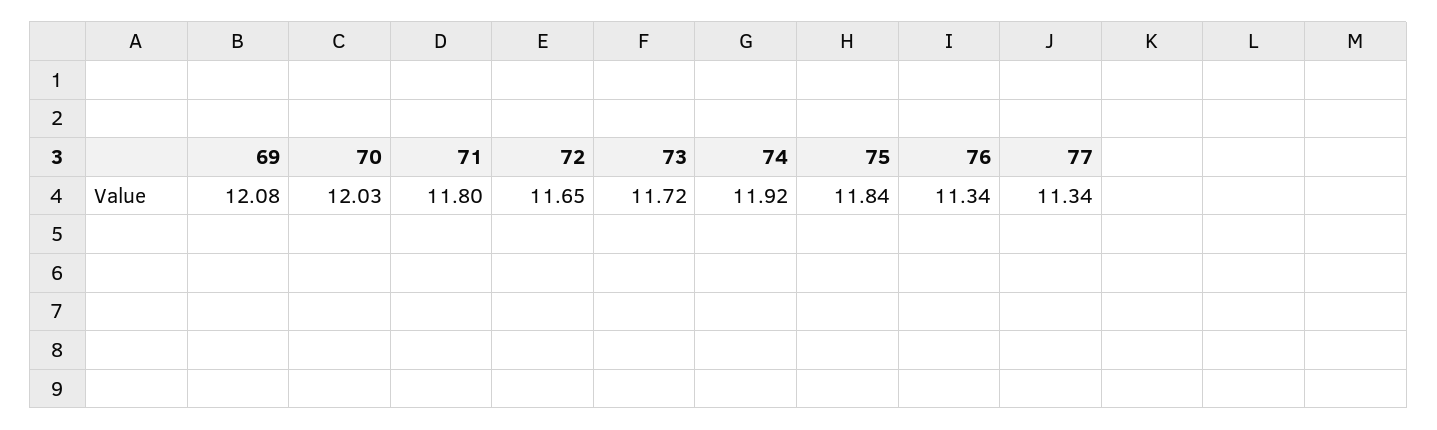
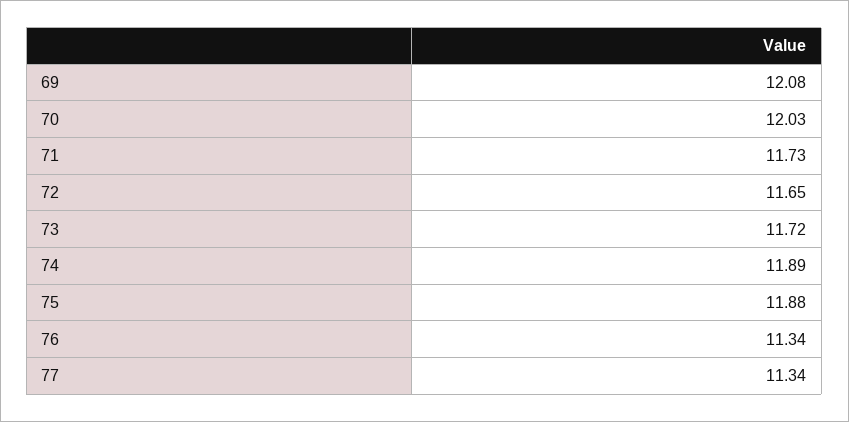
71: 11.8 -> 11.73
74: 11.92 -> 11.89
75: 11.84 -> 11.88

